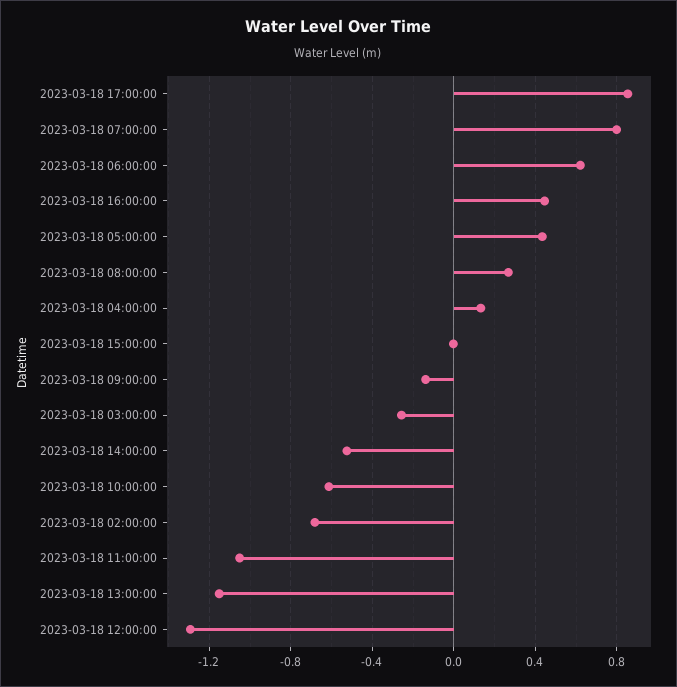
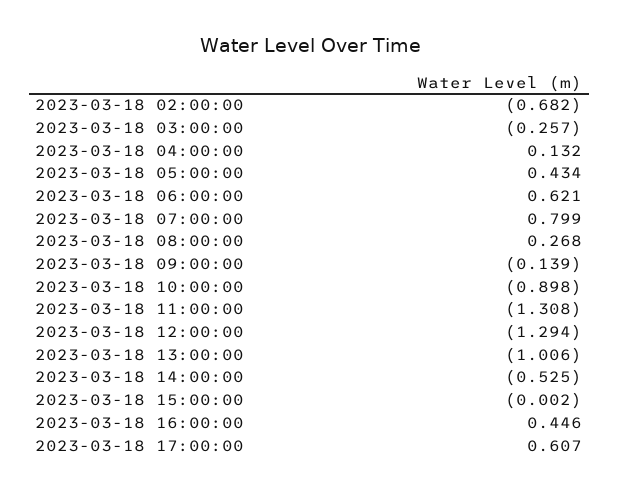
2023-03-18 17:00:00: 0.85 -> 0.607
2023-03-18 10:00:00: -0.6 -> -0.898
2023-03-18 11:00:00: -1.05 -> -1.308
2023-03-18 13:00:00: -1.15 -> -1.006

